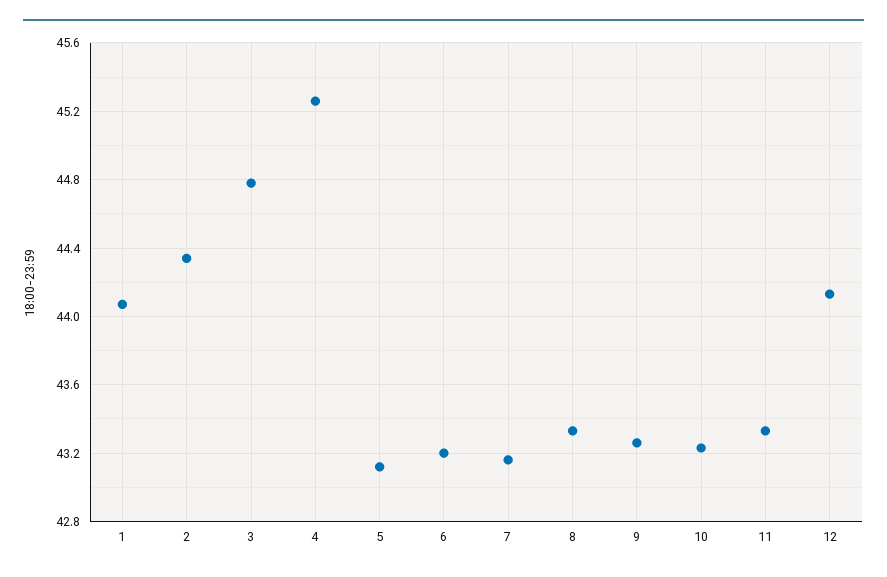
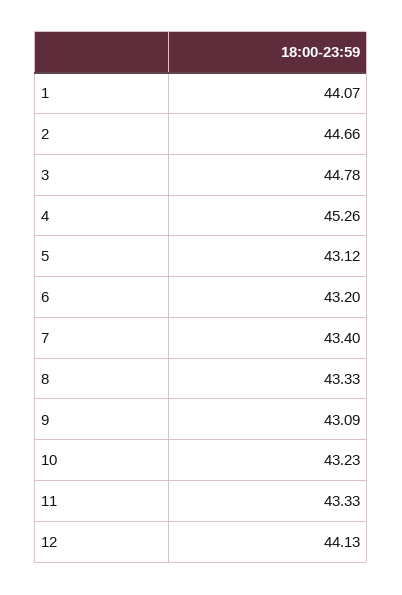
2: 44.35 -> 44.66
7: 43.15 -> 43.4
9: 43.25 -> 43.09

